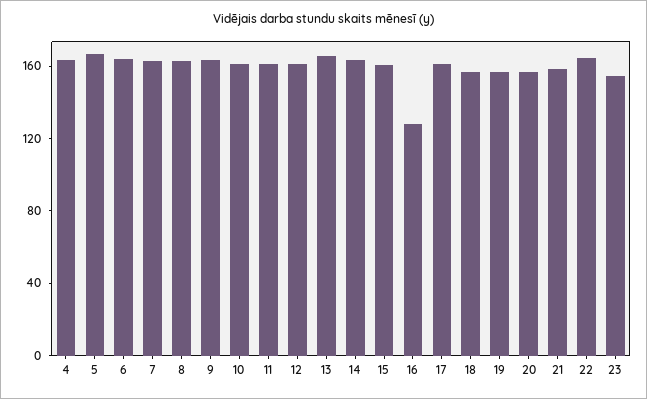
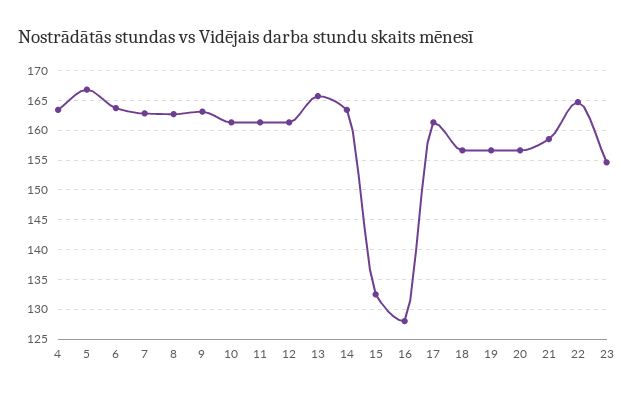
15: 160 -> 132.5

